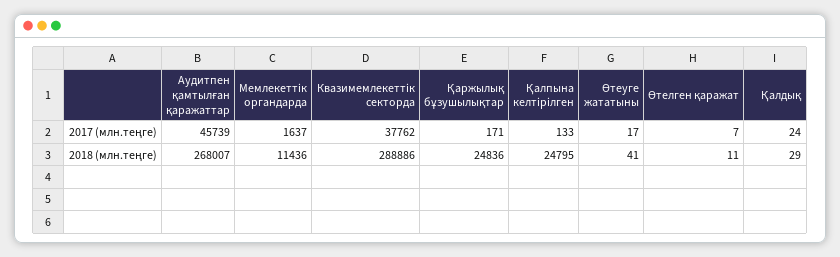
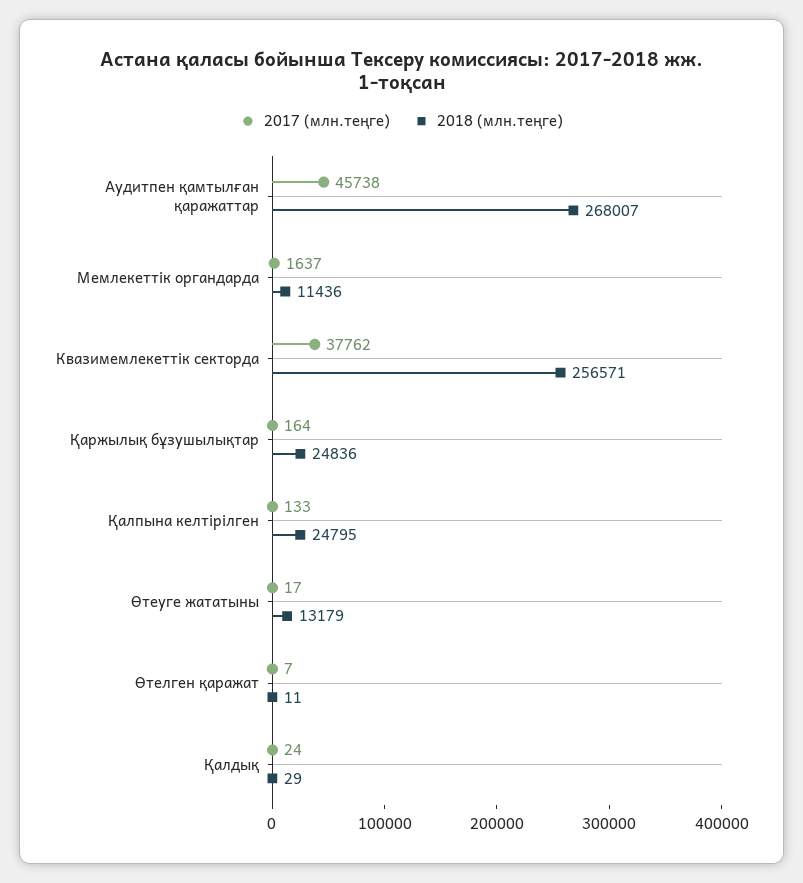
2017 (млн.теңге), Аудитпен қамтылған қаражаттар: 45739 -> 45738
2017 (млн.теңге), Қаржылық бұзушылықтар: 171 -> 164
2018 (млн.теңге), Квазимемлекеттік секторда: 288886 -> 256571
2018 (млн.теңге), Өтеуге жататыны: 41 -> 13179

